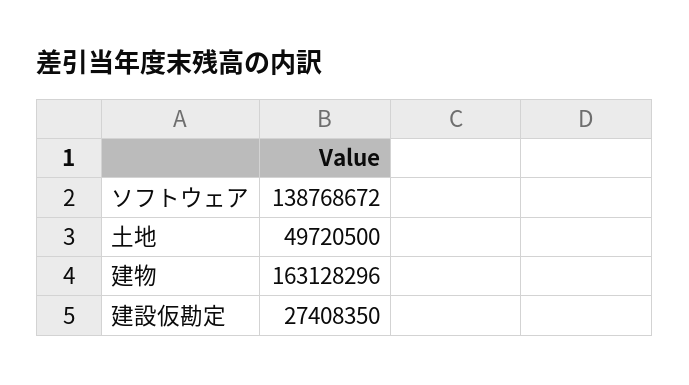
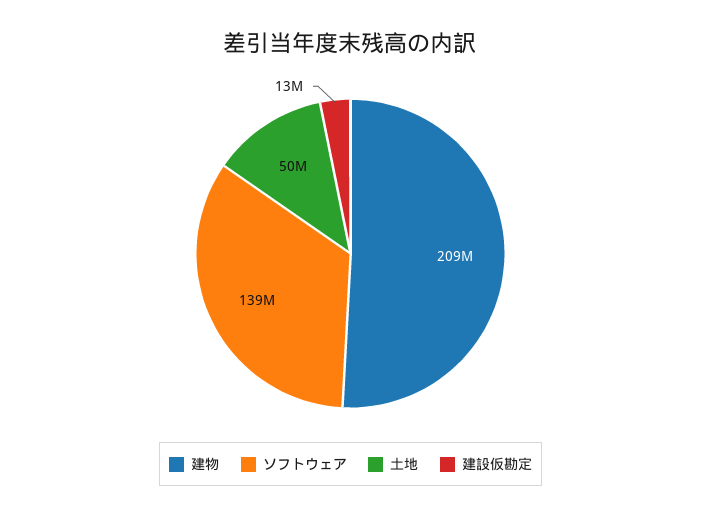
建物: 163128296 -> 209000000
建設仮勘定: 27408350 -> 13000000

